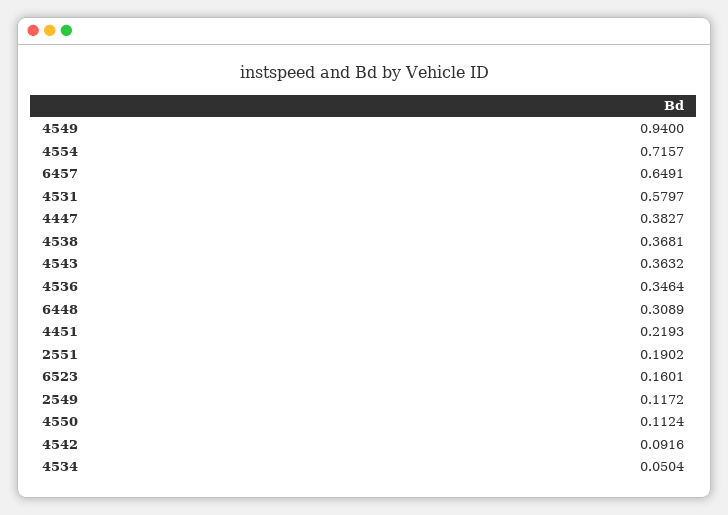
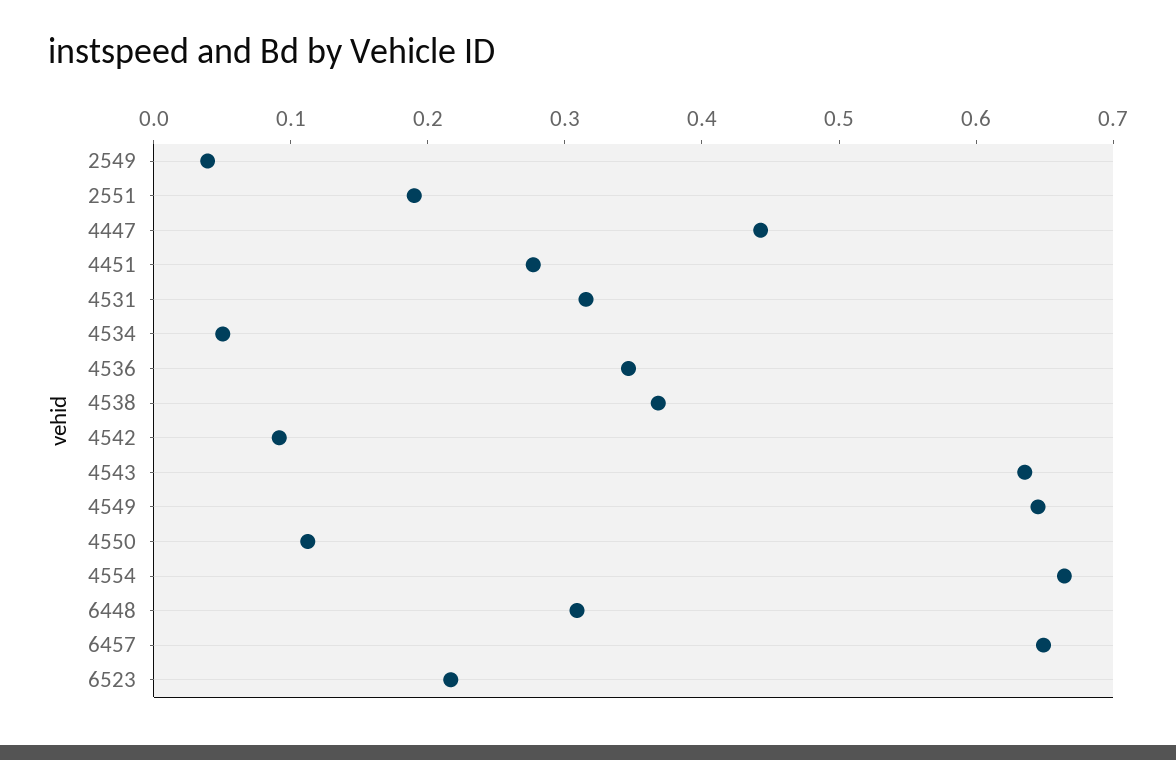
4549: 0.94 -> 0.64
4554: 0.7157 -> 0.66
4531: 0.5797 -> 0.32
4447: 0.3827 -> 0.44
4543: 0.3632 -> 0.64
4451: 0.2193 -> 0.28
6523: 0.1601 -> 0.22
2549: 0.1172 -> 0.04

